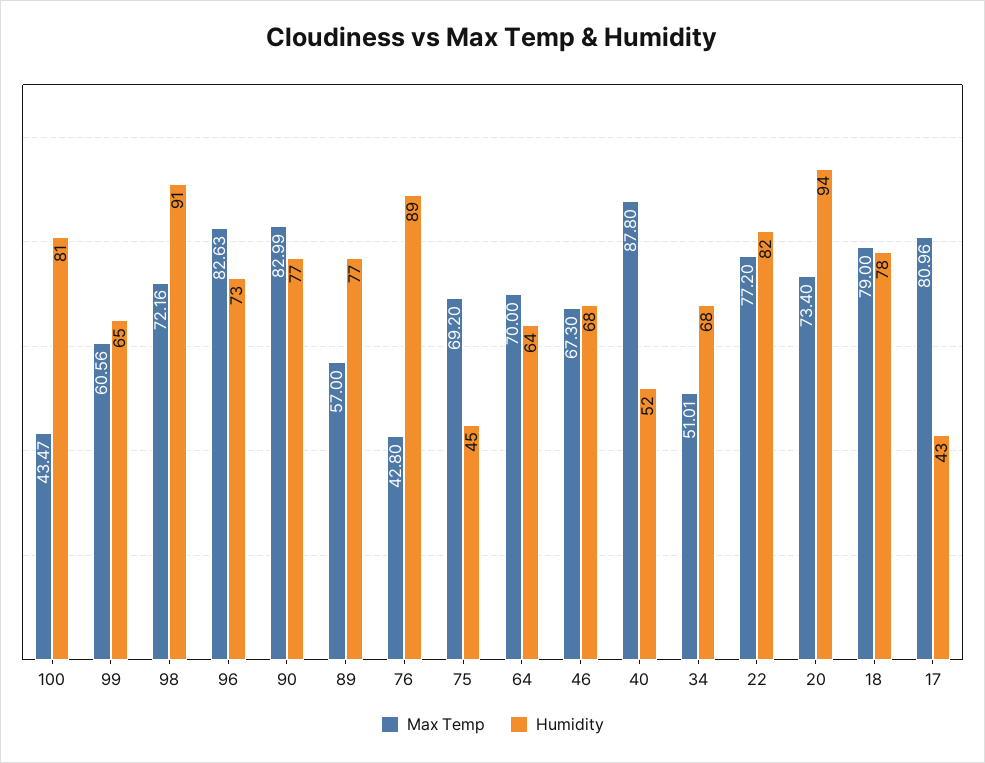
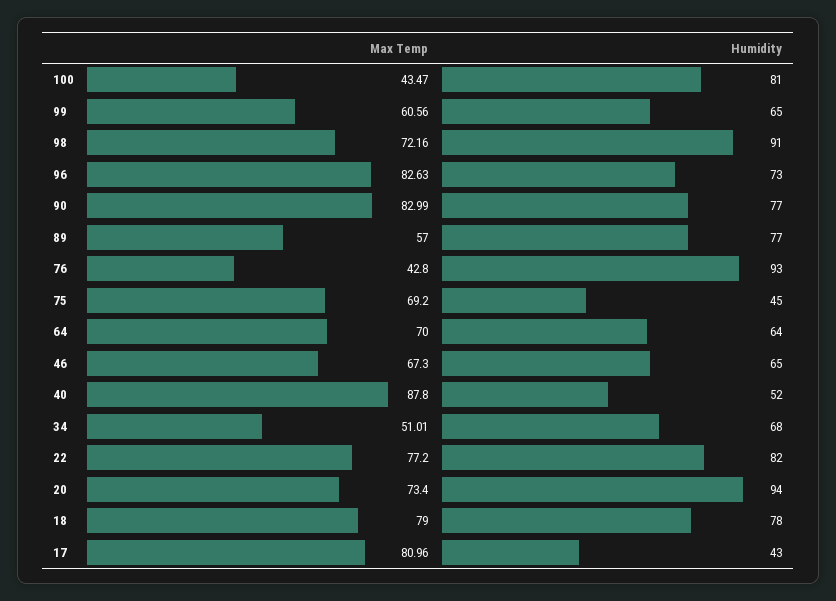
Humidity, 76: 89 -> 93
Humidity, 46: 68 -> 65

